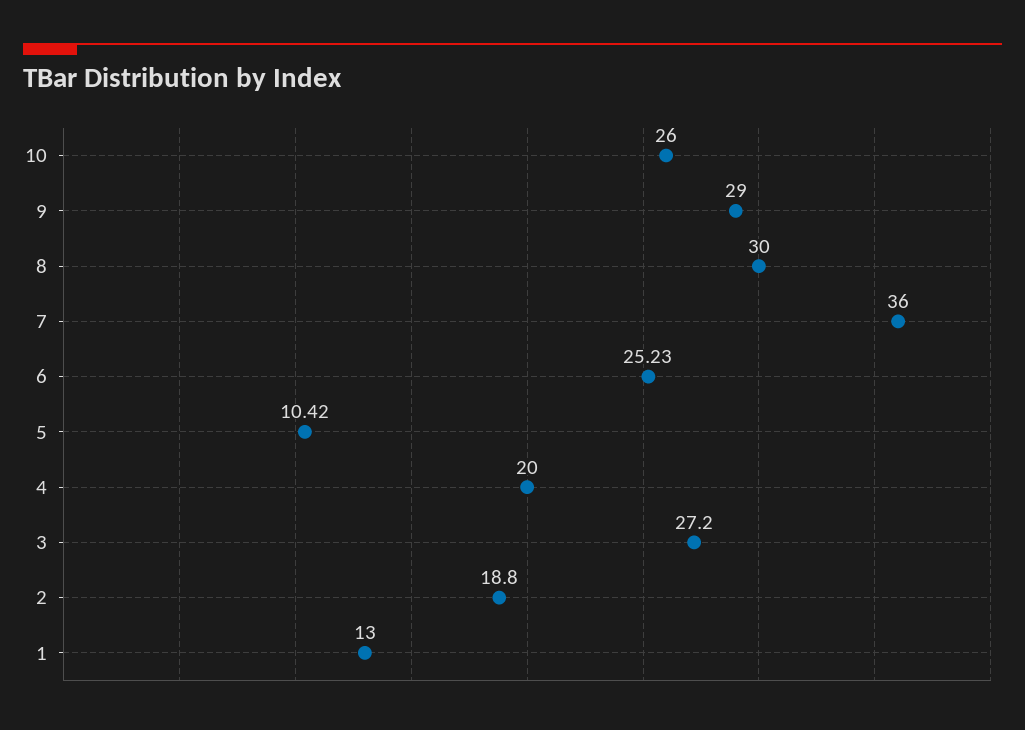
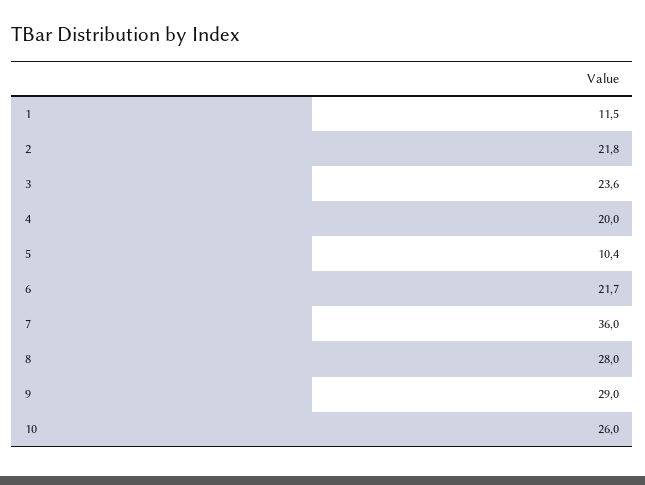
8: 30 -> 28
6: 25.23 -> 21.7
3: 27.2 -> 23.6
2: 18.8 -> 21.8
1: 13 -> 11.5

